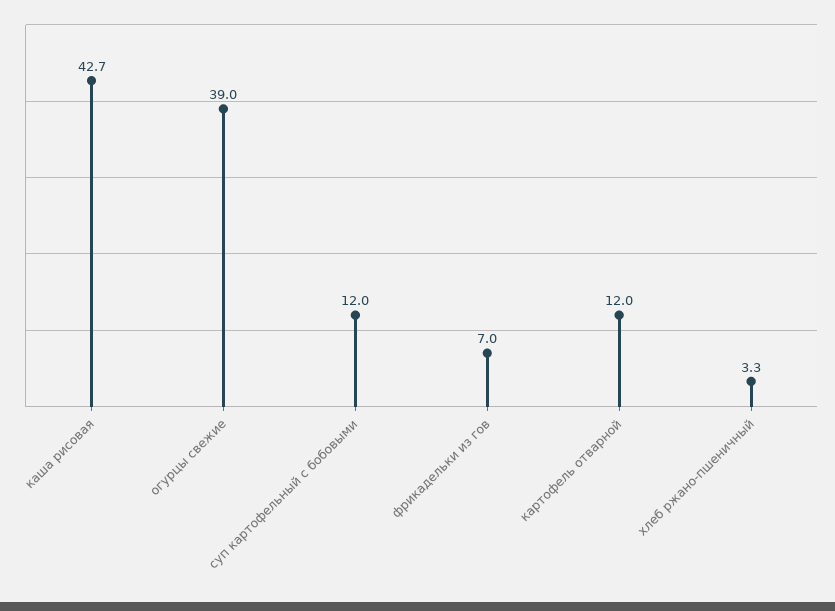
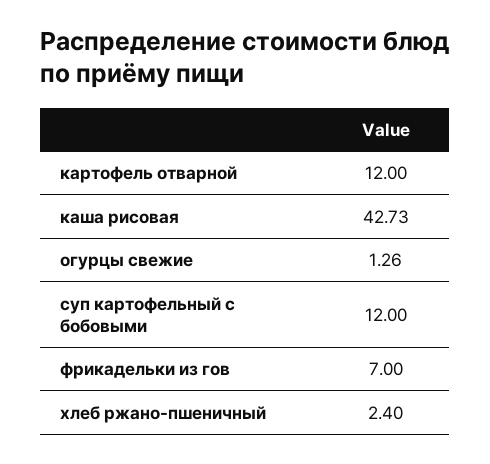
огурцы свежие: 39 -> 1.26
хлеб ржано-пшеничный: 3.3 -> 2.4

